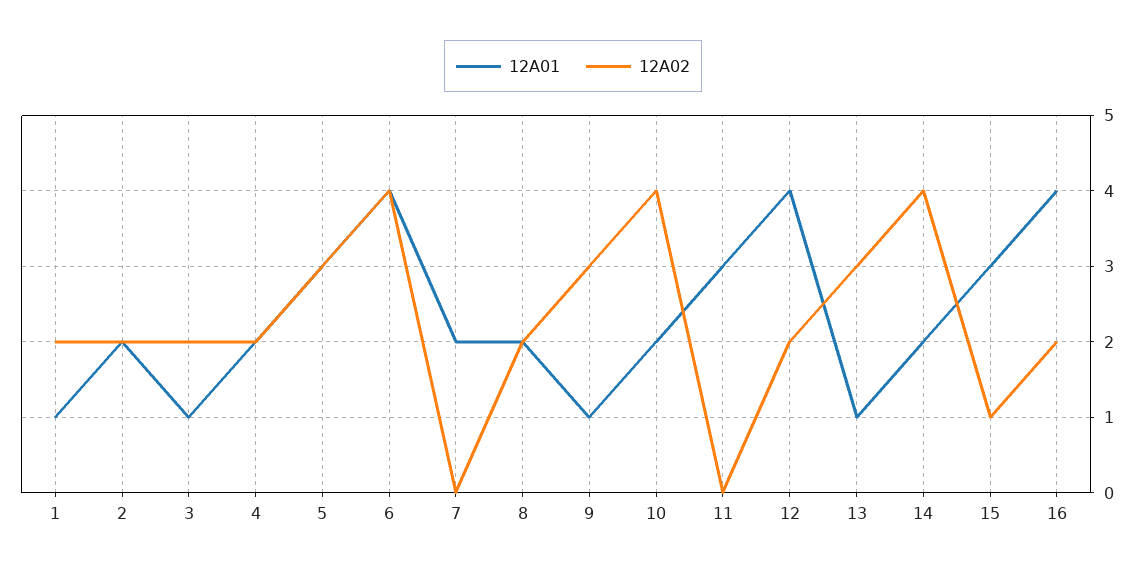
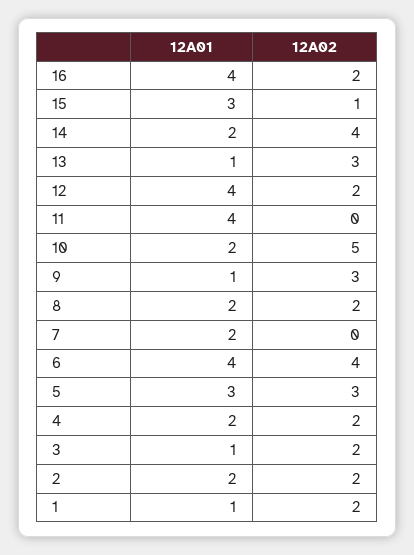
12A02, 10: 4 -> 5
12A01, 11: 3 -> 4

